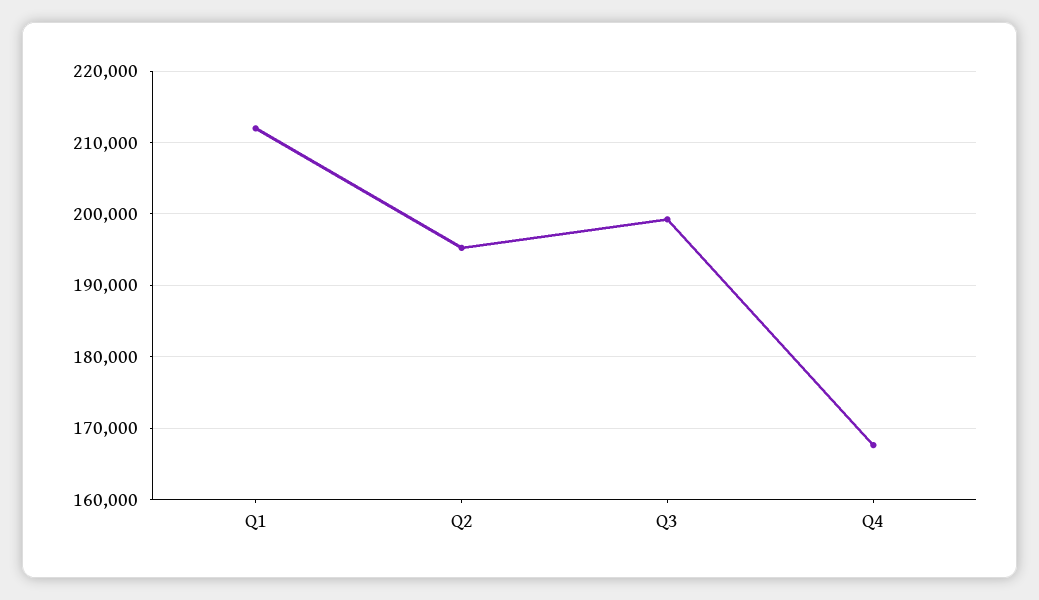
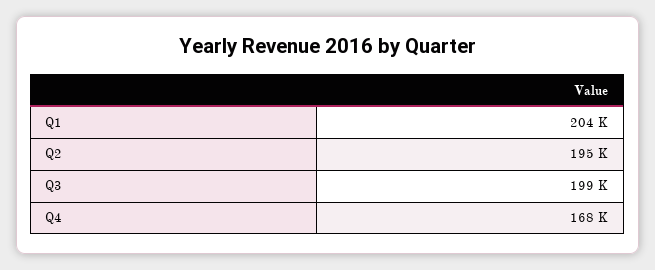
Q1: 212000 -> 204000

